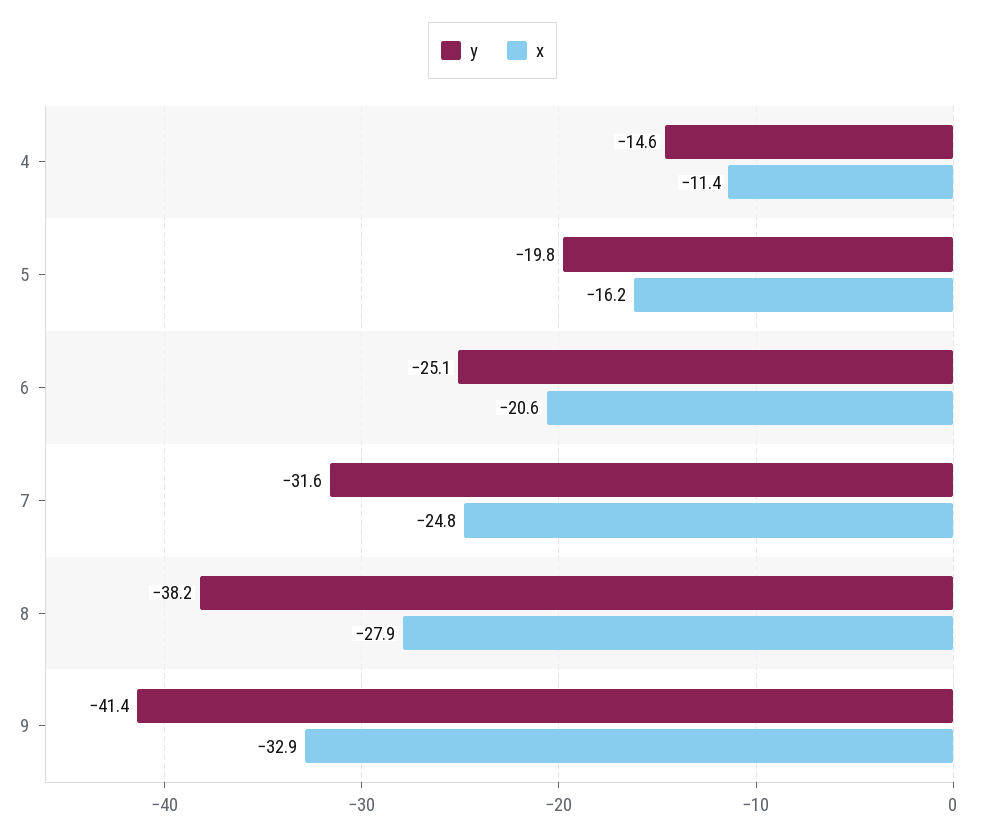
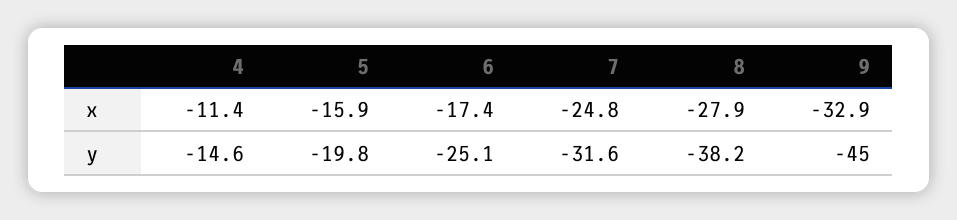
x, 5: -16.2 -> -15.9
x, 6: -20.6 -> -17.4
y, 9: -41.4 -> -45

